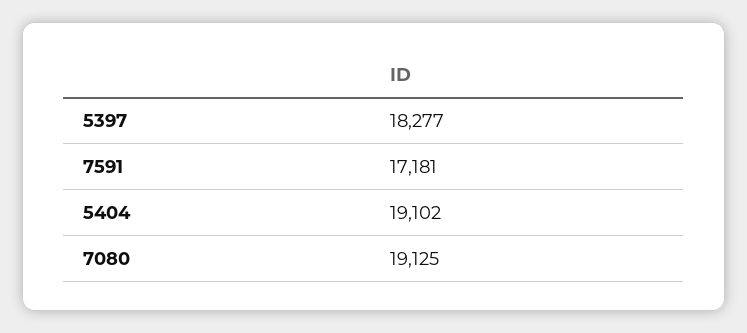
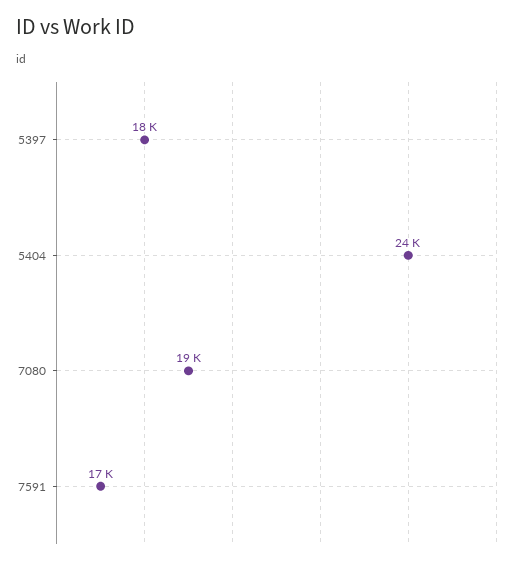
5404: 19102 -> 24000

